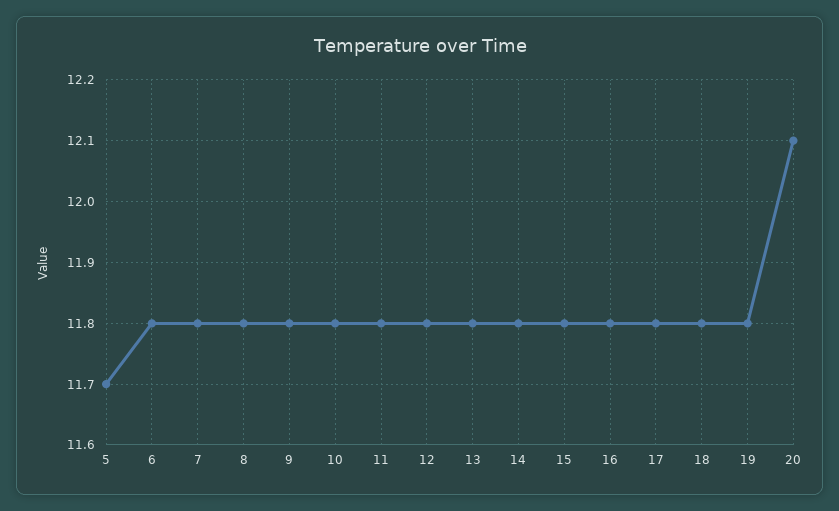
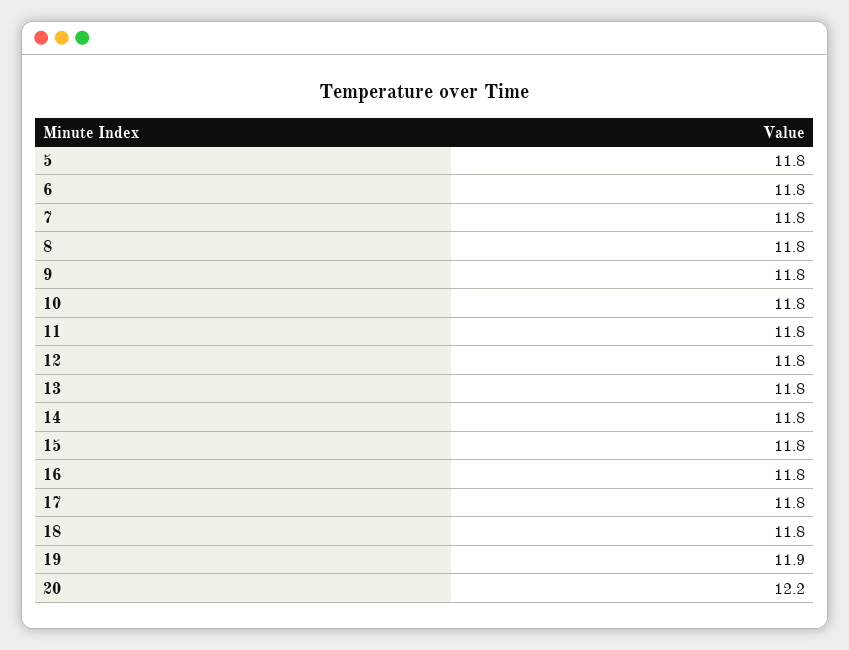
5: 11.7 -> 11.8
19: 11.8 -> 11.9
20: 12.1 -> 12.2

